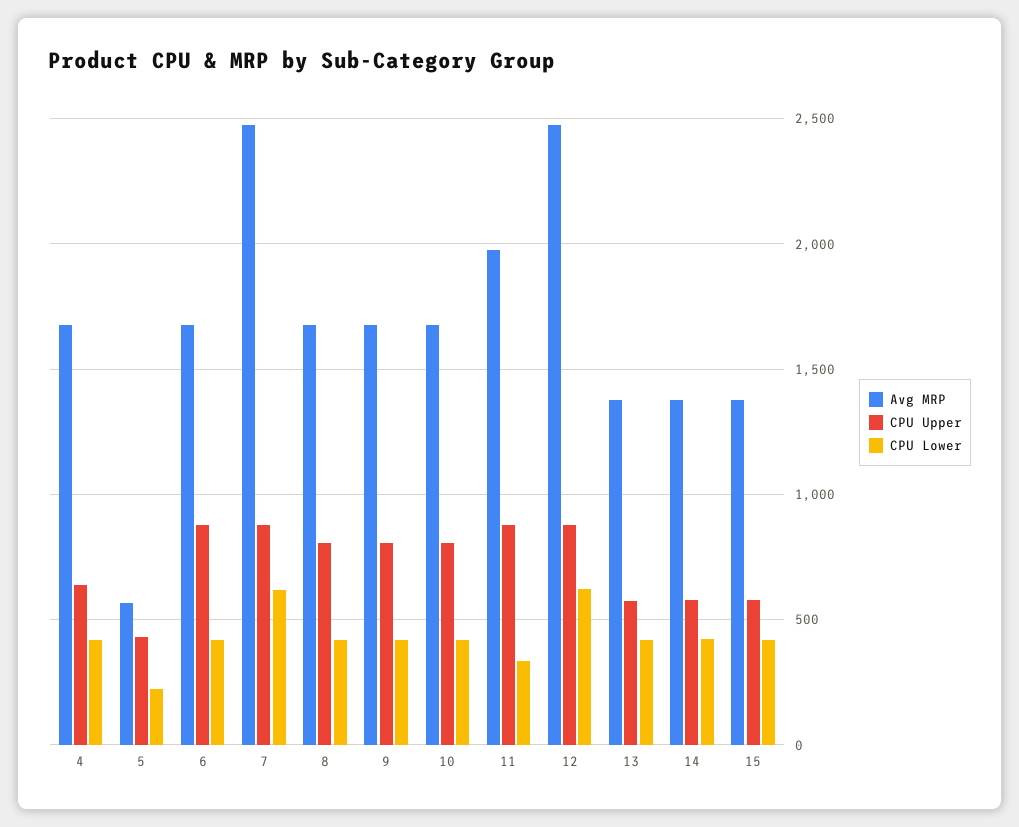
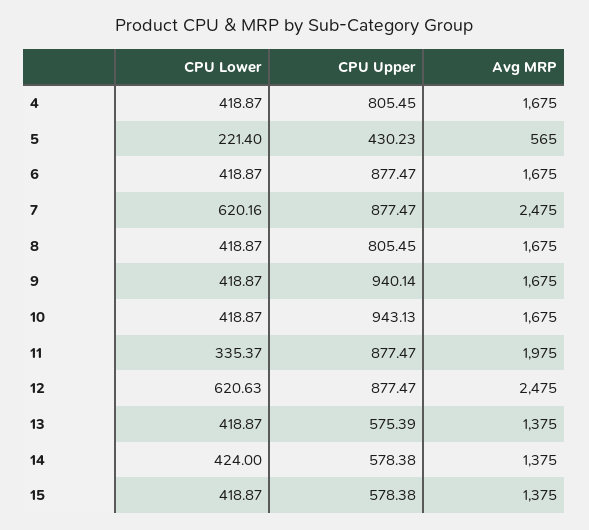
CPU Upper, 4: 650 -> 805.45
CPU Upper, 9: 800 -> 940.14
CPU Upper, 10: 800 -> 943.13

